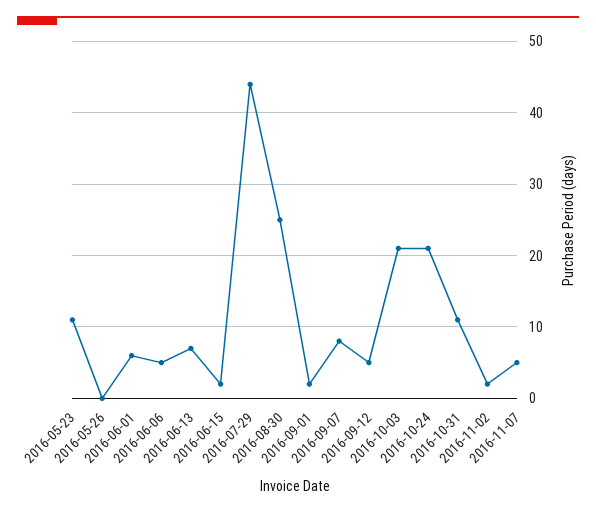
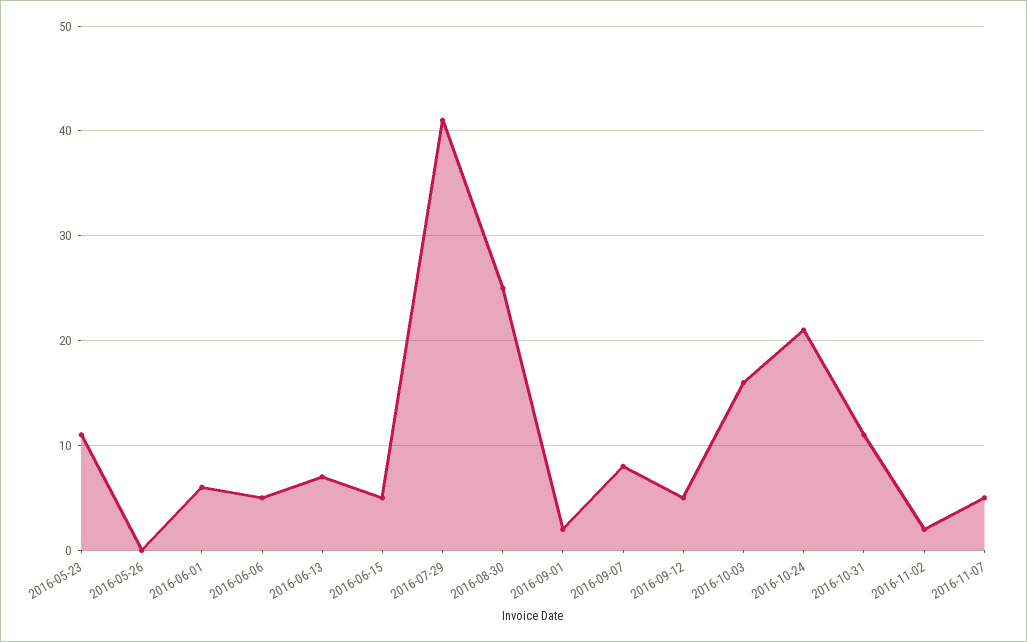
2016-06-15: 2 -> 5
2016-07-29: 44 -> 41
2016-10-03: 21 -> 16

